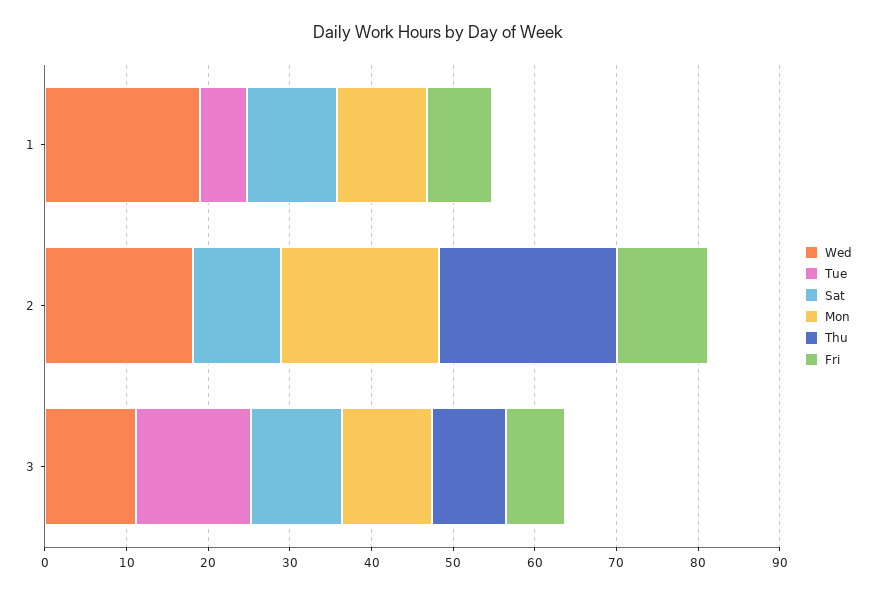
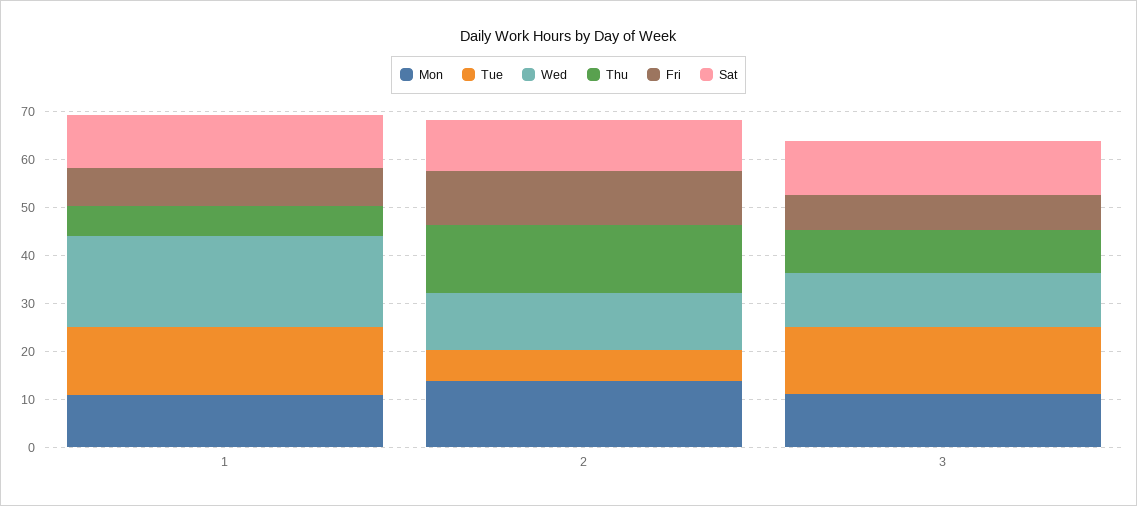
Tue, 1: 6 -> 14
Thu, 1: 0 -> 6
Wed, 2: 18 -> 12
Tue, 2: 0 -> 6
Mon, 2: 20 -> 14
Thu, 2: 22 -> 14

